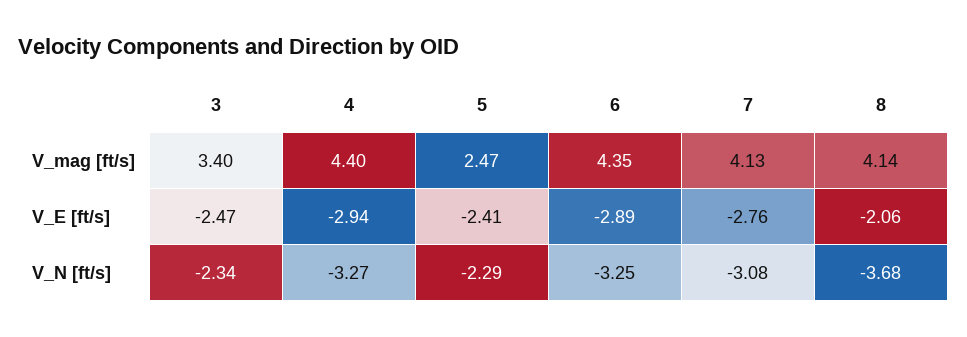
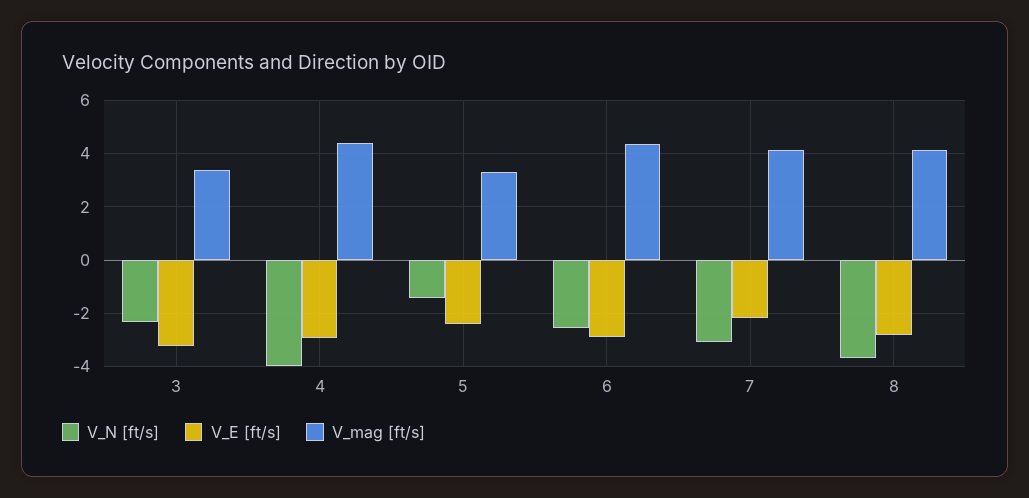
V_mag [ft/s], 5: 2.47 -> 3.25
V_E [ft/s], 3: -2.47 -> -3.25
V_E [ft/s], 7: -2.76 -> -2.25
V_E [ft/s], 8: -2.06 -> -2.75
V_N [ft/s], 4: -3.27 -> -4
V_N [ft/s], 5: -2.29 -> -1.5
V_N [ft/s], 6: -3.25 -> -2.5

